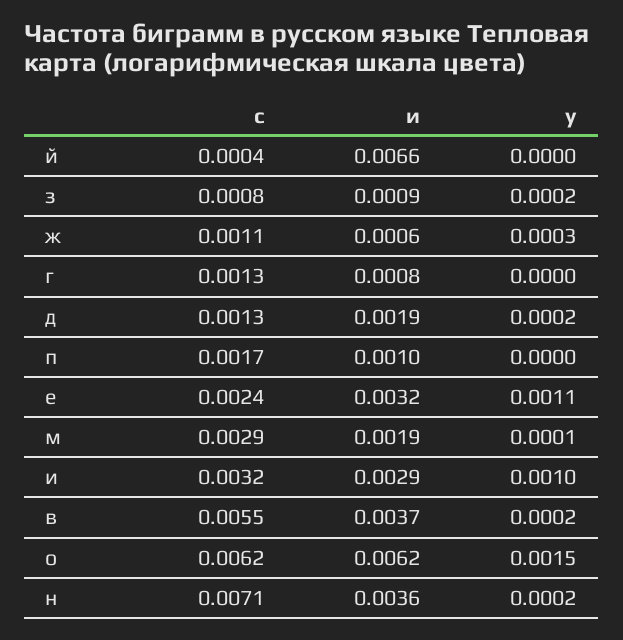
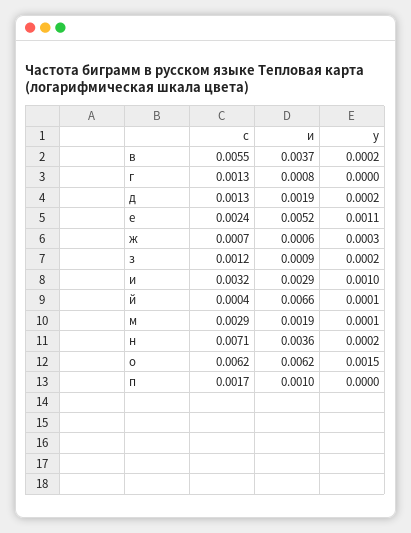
у, й: 0 -> 0.0001
с, з: 0.0008 -> 0.0012
с, ж: 0.0011 -> 0.0007
и, е: 0.0032 -> 0.0052

